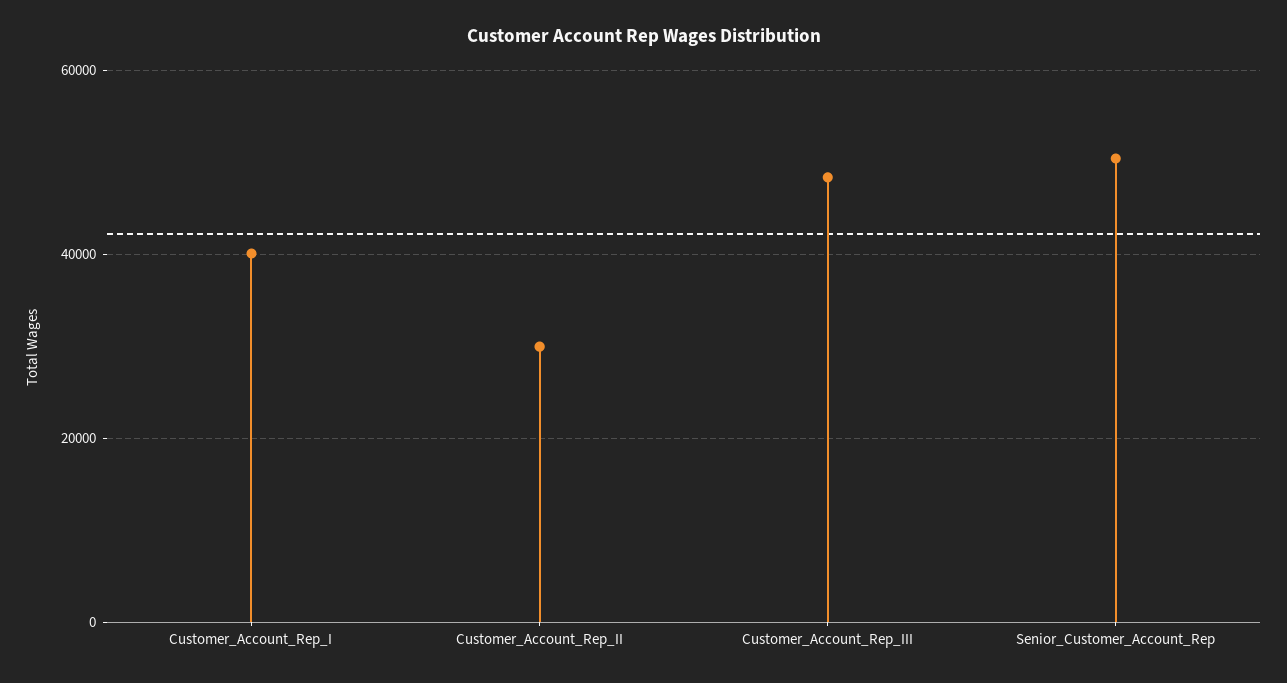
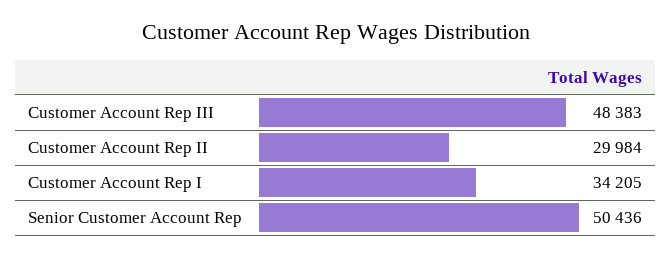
Customer_Account_Rep_I: 40000 -> 34205

